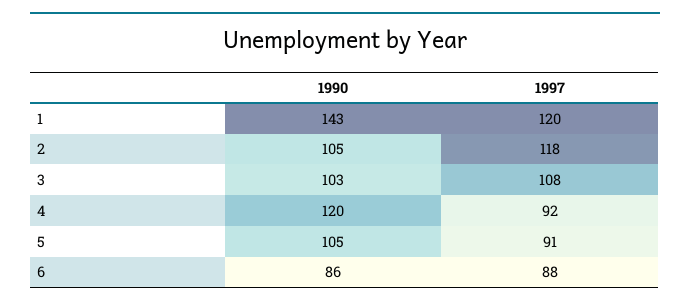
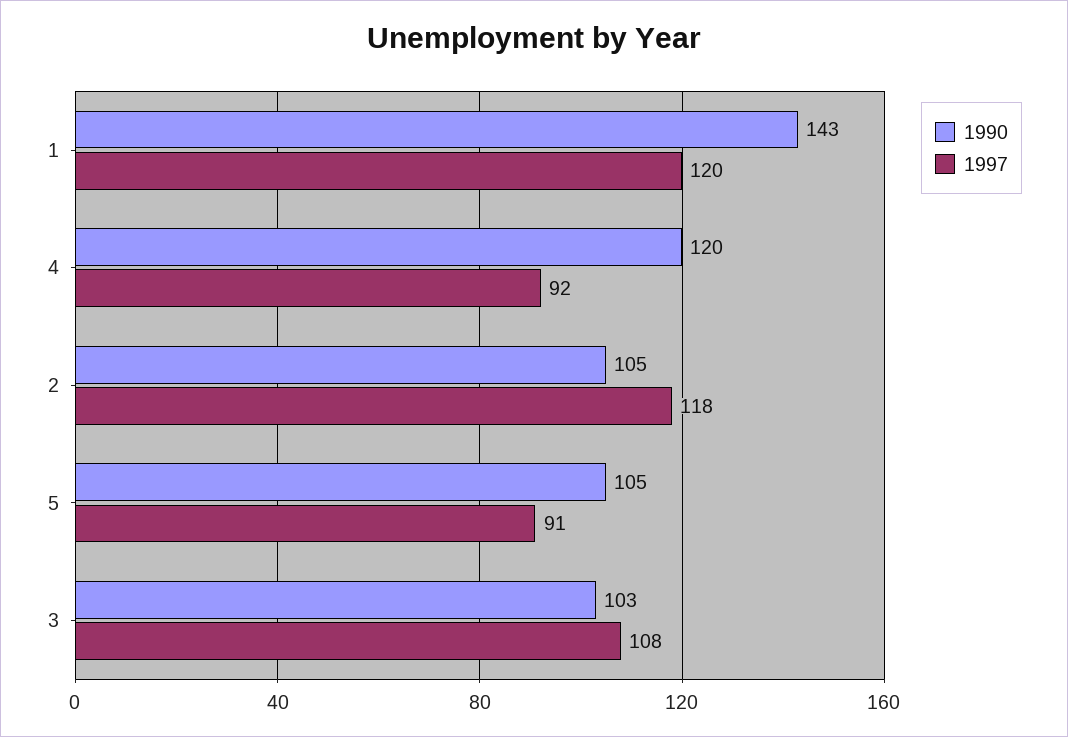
1990, 6: 86 -> none
1997, 6: 88 -> none

